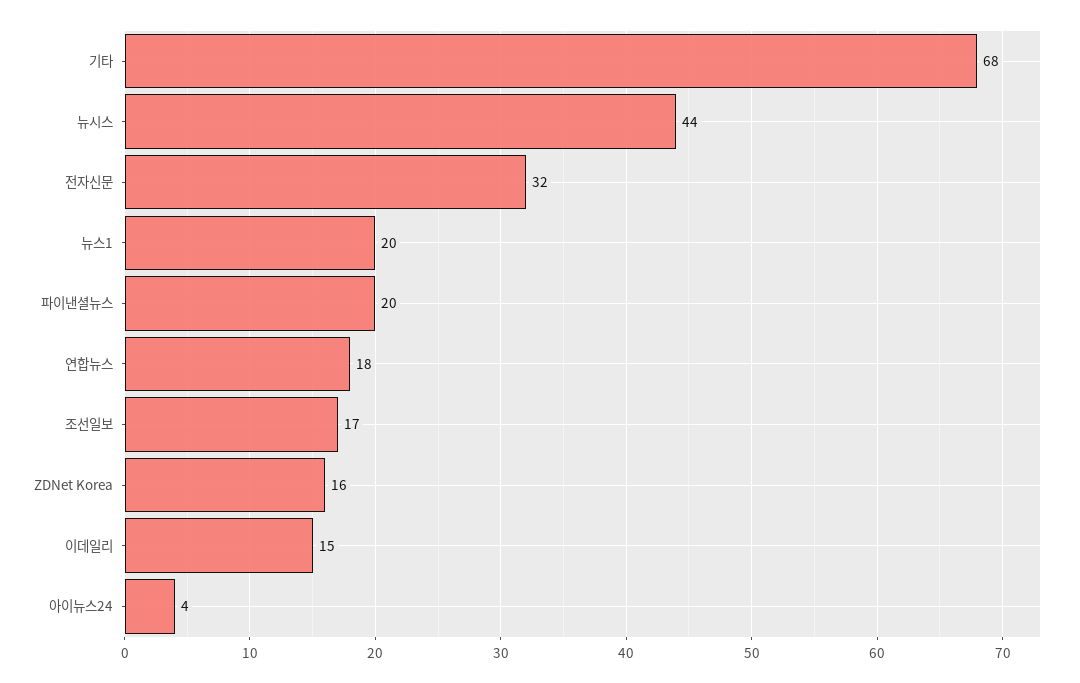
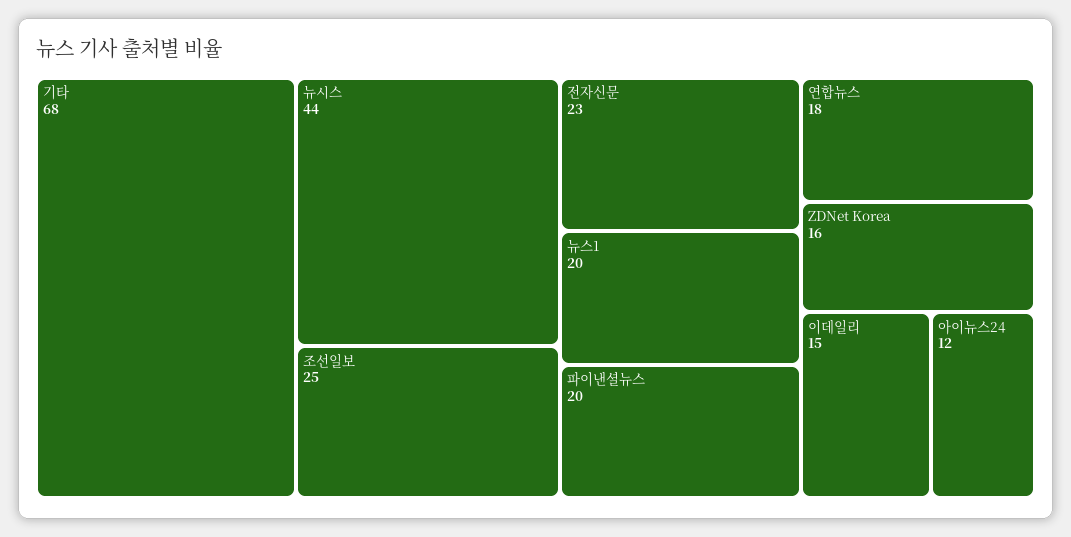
전자신문: 32 -> 23
조선일보: 17 -> 25
아이뉴스24: 4 -> 12

